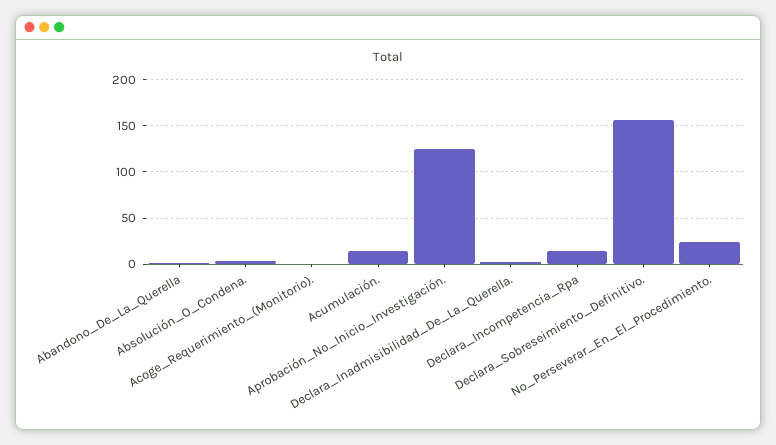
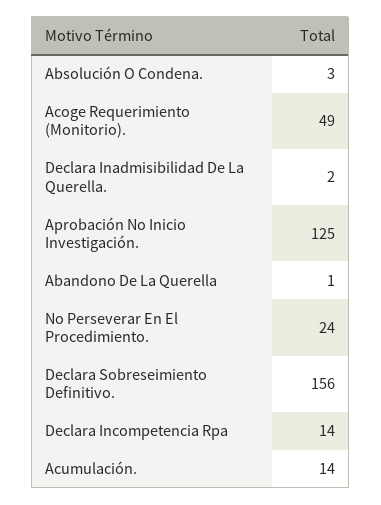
Acoge_Requerimiento_(Monitorio).: 0 -> 49

